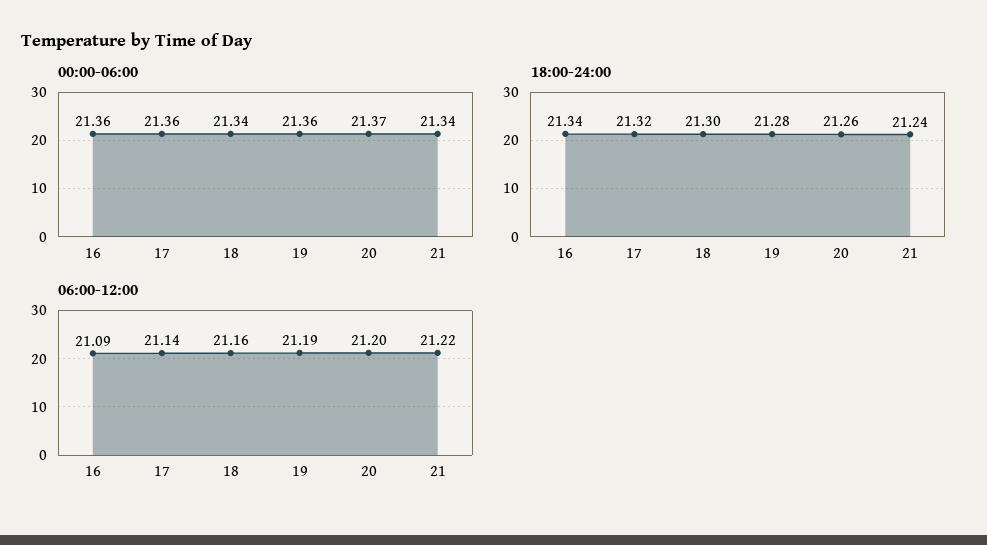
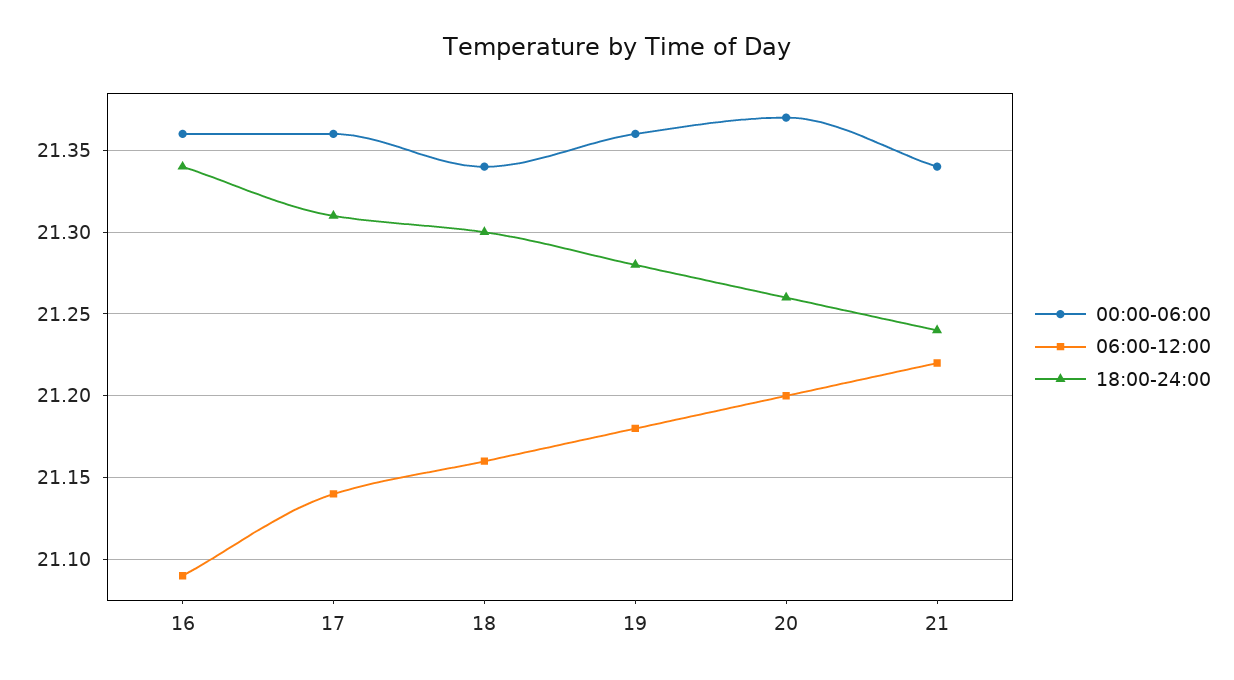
18:00-24:00, 17: 21.32 -> 21.31
06:00-12:00, 19: 21.19 -> 21.18

